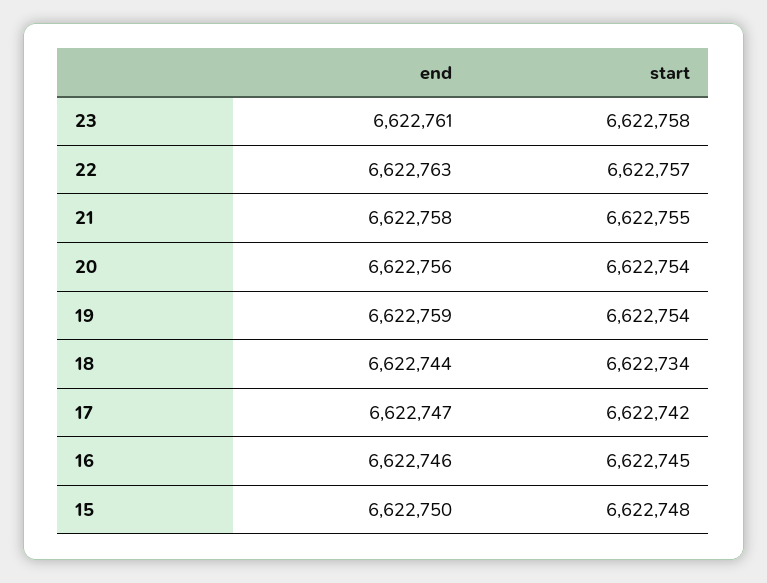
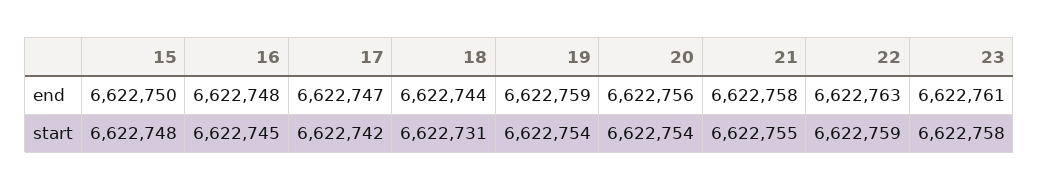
start, 22: 6622757 -> 6622759
start, 18: 6622734 -> 6622731
end, 16: 6622746 -> 6622748

